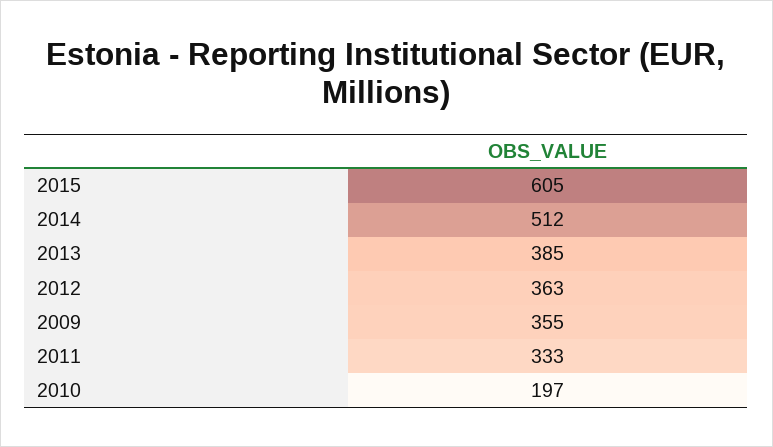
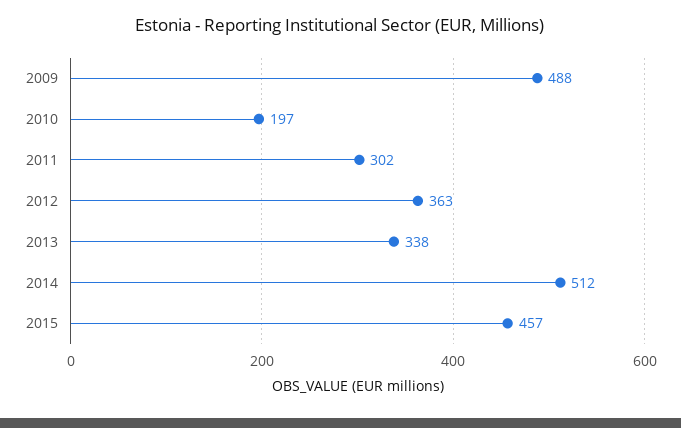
2015: 605 -> 457
2013: 385 -> 338
2009: 355 -> 488
2011: 333 -> 302

